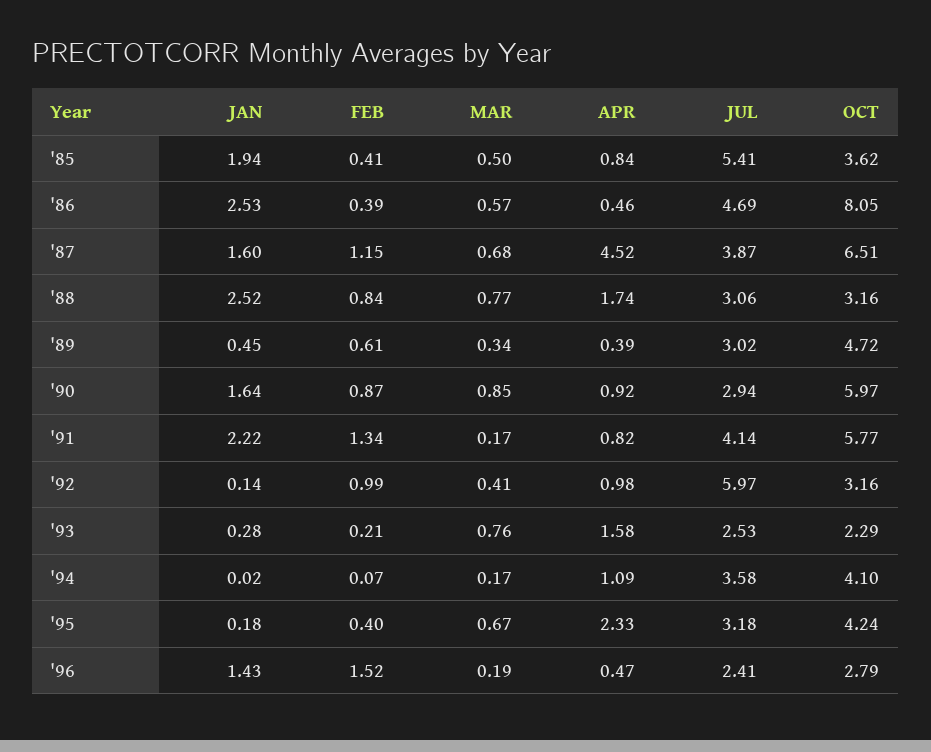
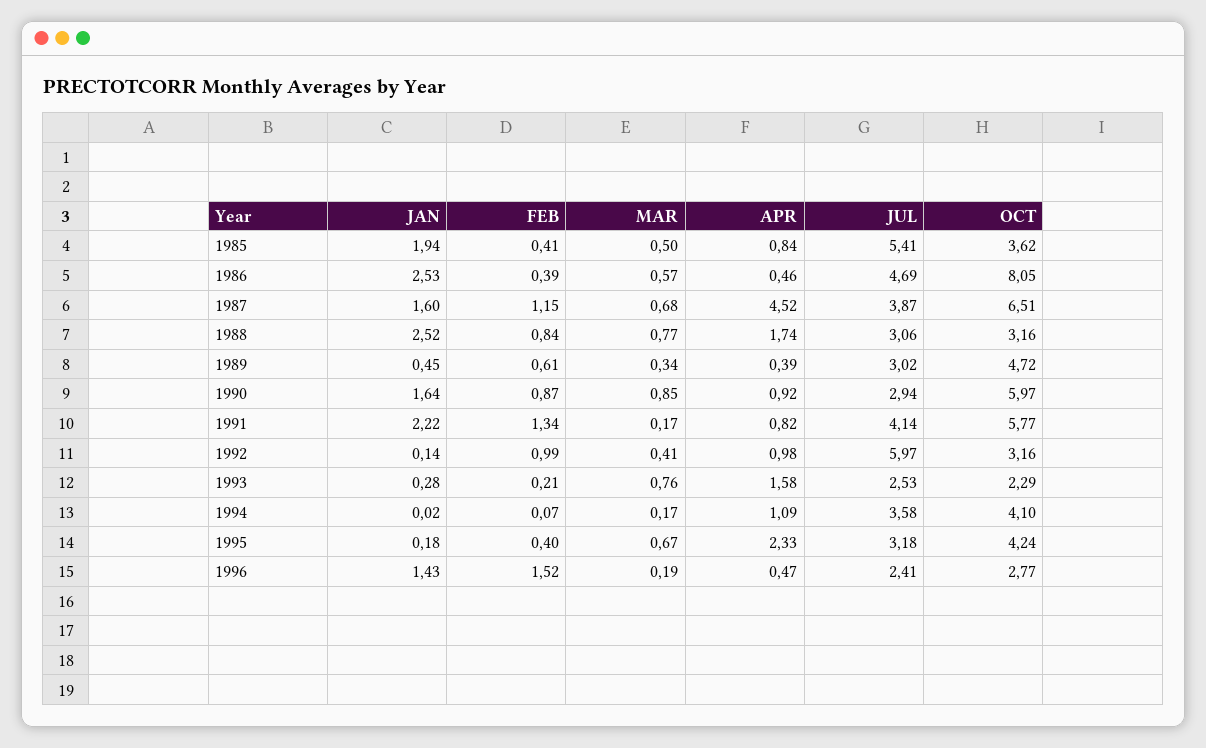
OCT, '96: 2.79 -> 2.77

